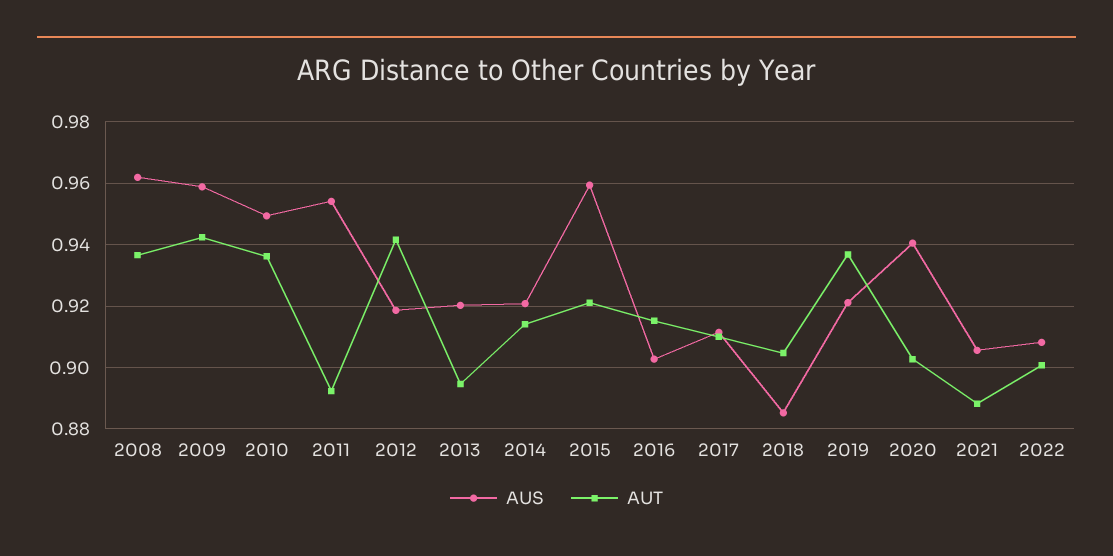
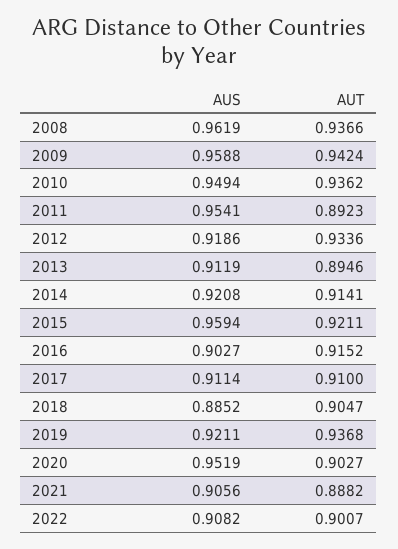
AUT, 2012: 0.942 -> 0.9336
AUS, 2013: 0.92 -> 0.9119
AUS, 2020: 0.94 -> 0.9519

